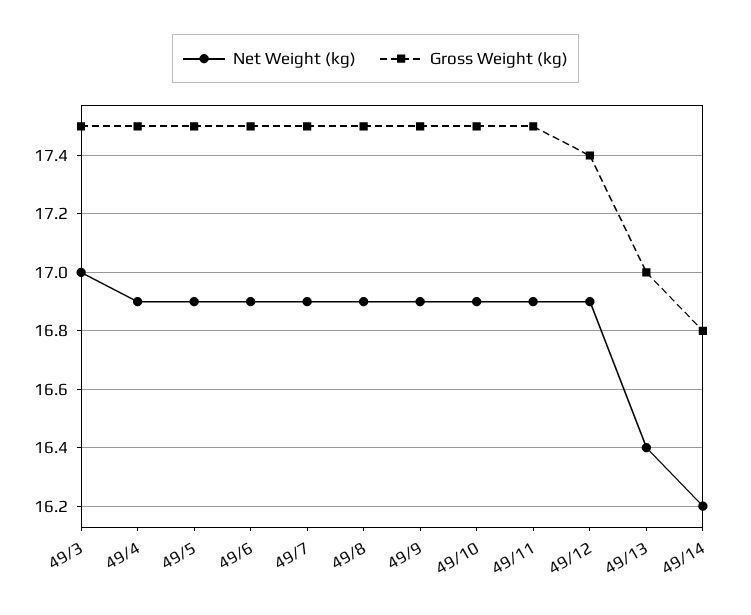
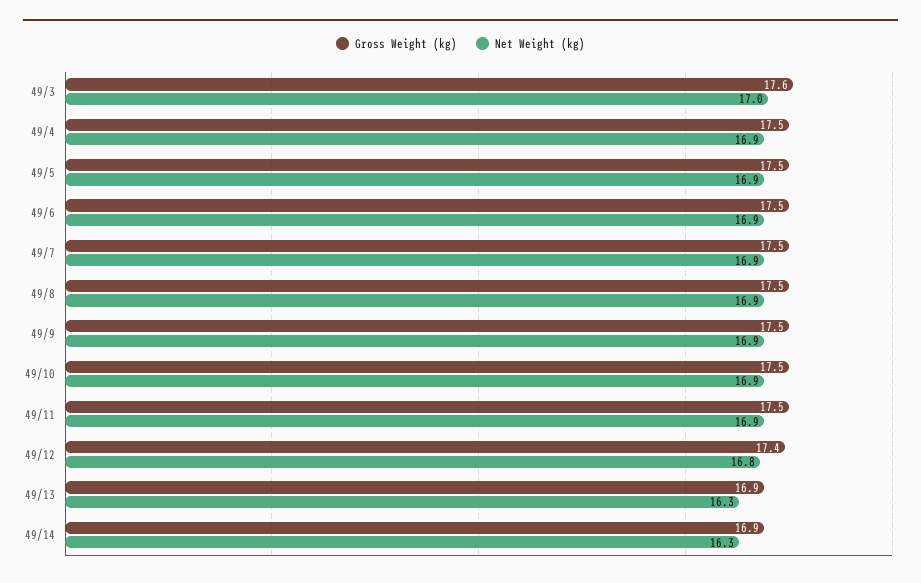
Gross Weight (kg), 49/3: 17.5 -> 17.6
Net Weight (kg), 49/12: 16.9 -> 16.8
Net Weight (kg), 49/13: 16.4 -> 16.3
Gross Weight (kg), 49/13: 17 -> 16.9
Net Weight (kg), 49/14: 16.2 -> 16.3
Gross Weight (kg), 49/14: 16.8 -> 16.9

